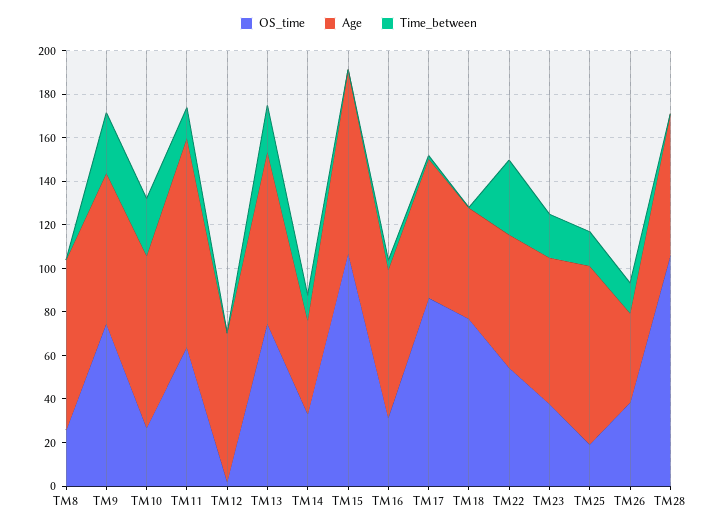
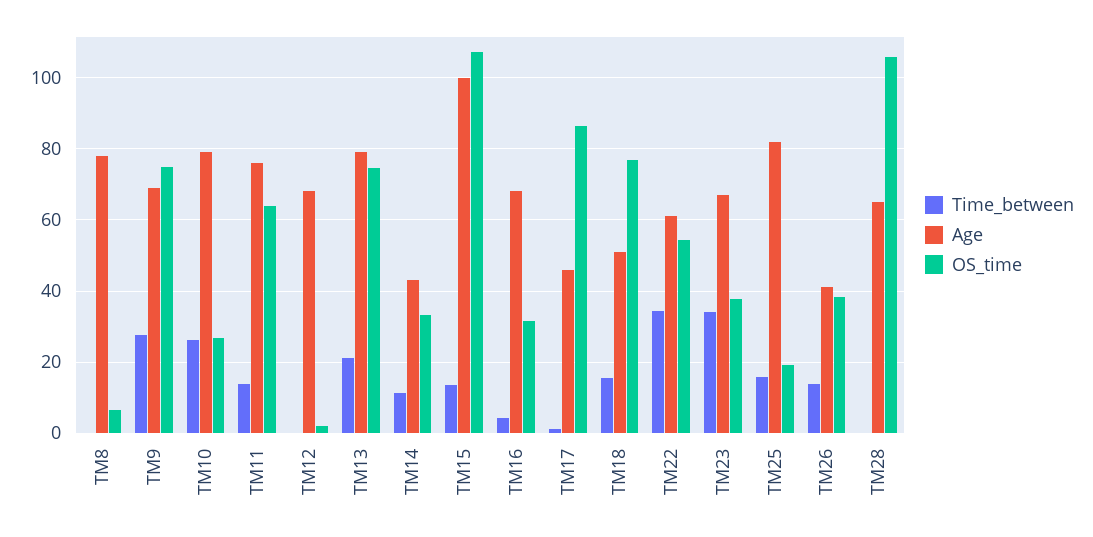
OS_time, TM8: 25 -> 6
Age, TM11: 95 -> 76
Age, TM15: 85 -> 100
Time_between, TM15: 0 -> 14
Age, TM17: 65 -> 46
Time_between, TM18: 0 -> 16
Time_between, TM23: 20 -> 34

